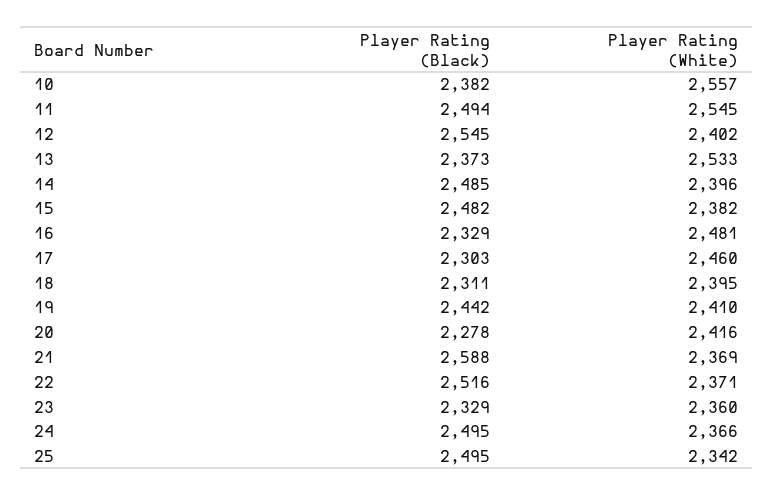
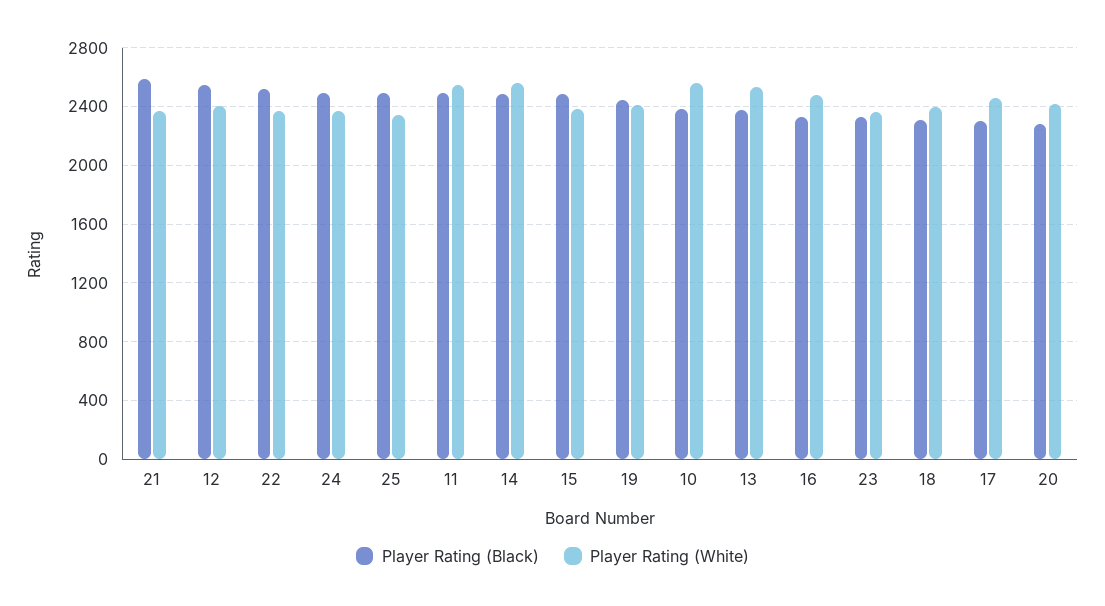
Player Rating (White), 14: 2396 -> 2550

